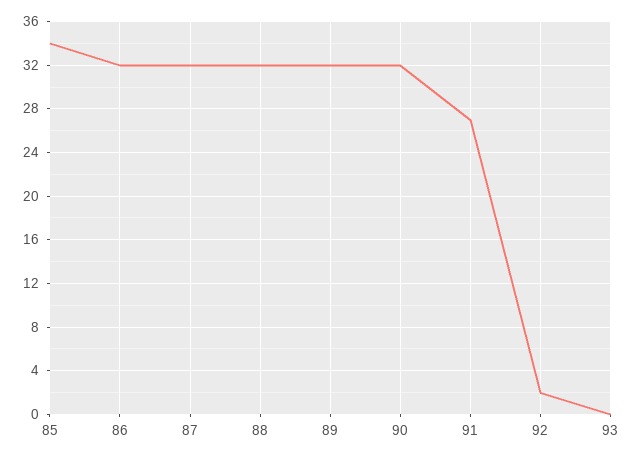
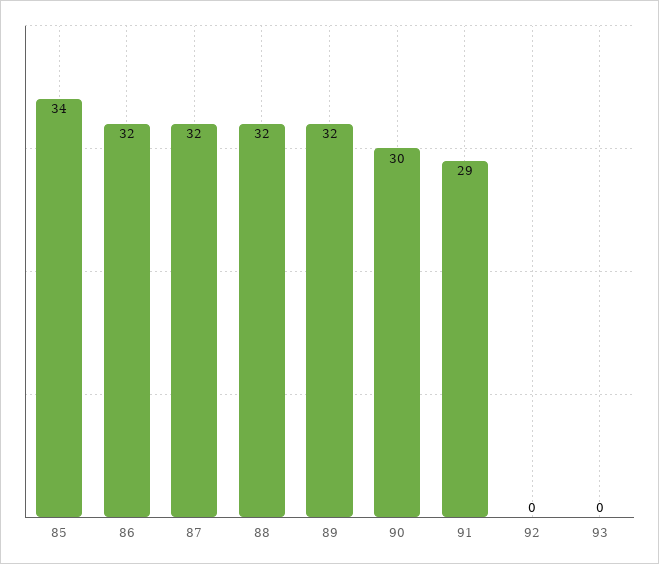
90: 32 -> 30
91: 27 -> 29
92: 2 -> 0

